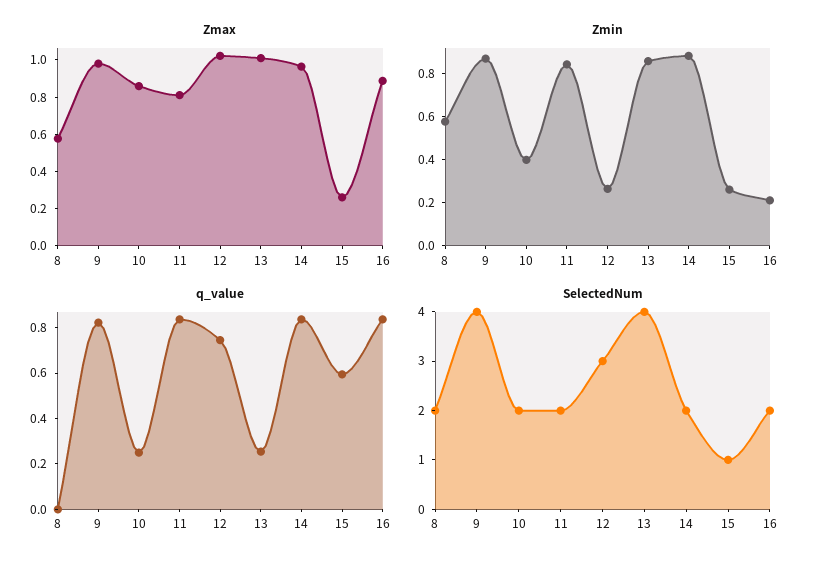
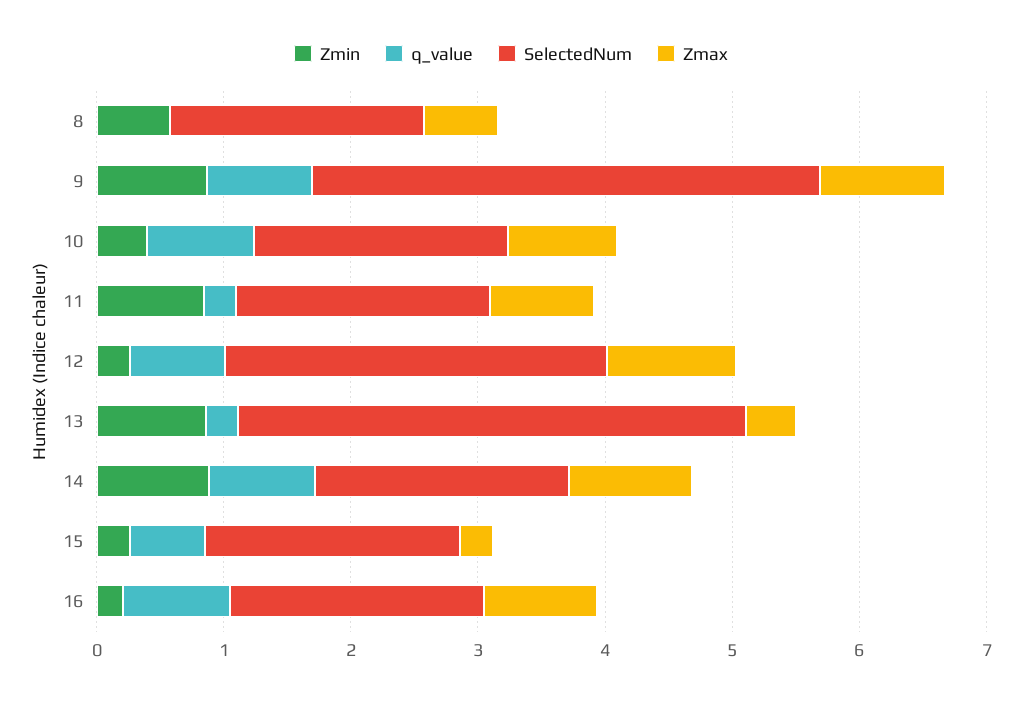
Zmax, 13: 1 -> 0.4
q_value, 10: 0.25 -> 0.8
q_value, 11: 0.85 -> 0.2
SelectedNum, 15: 1 -> 2

